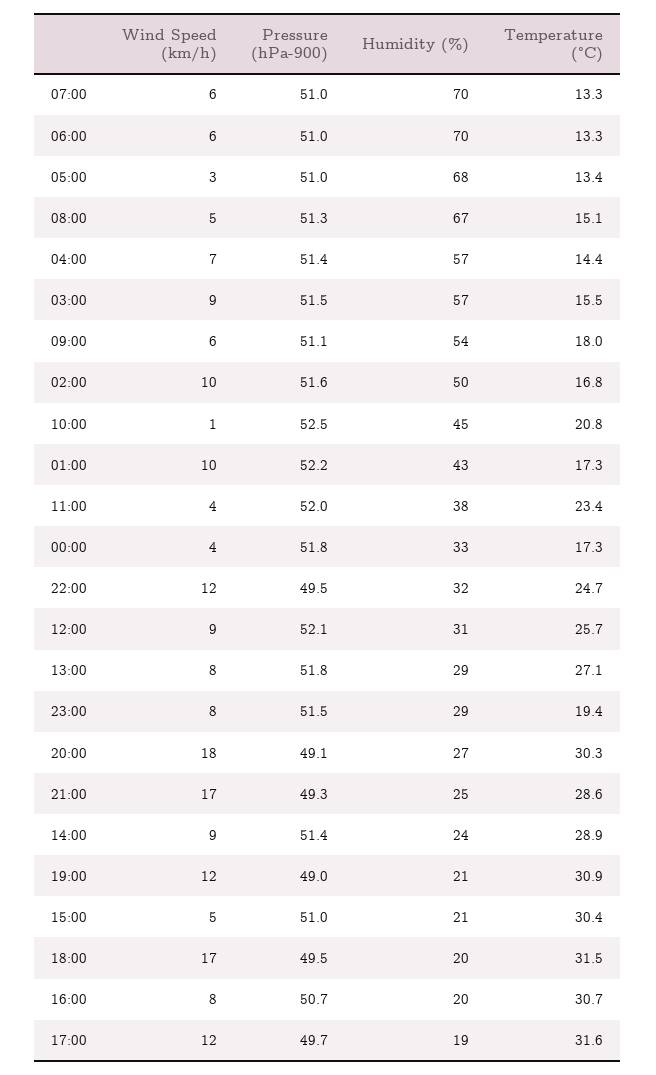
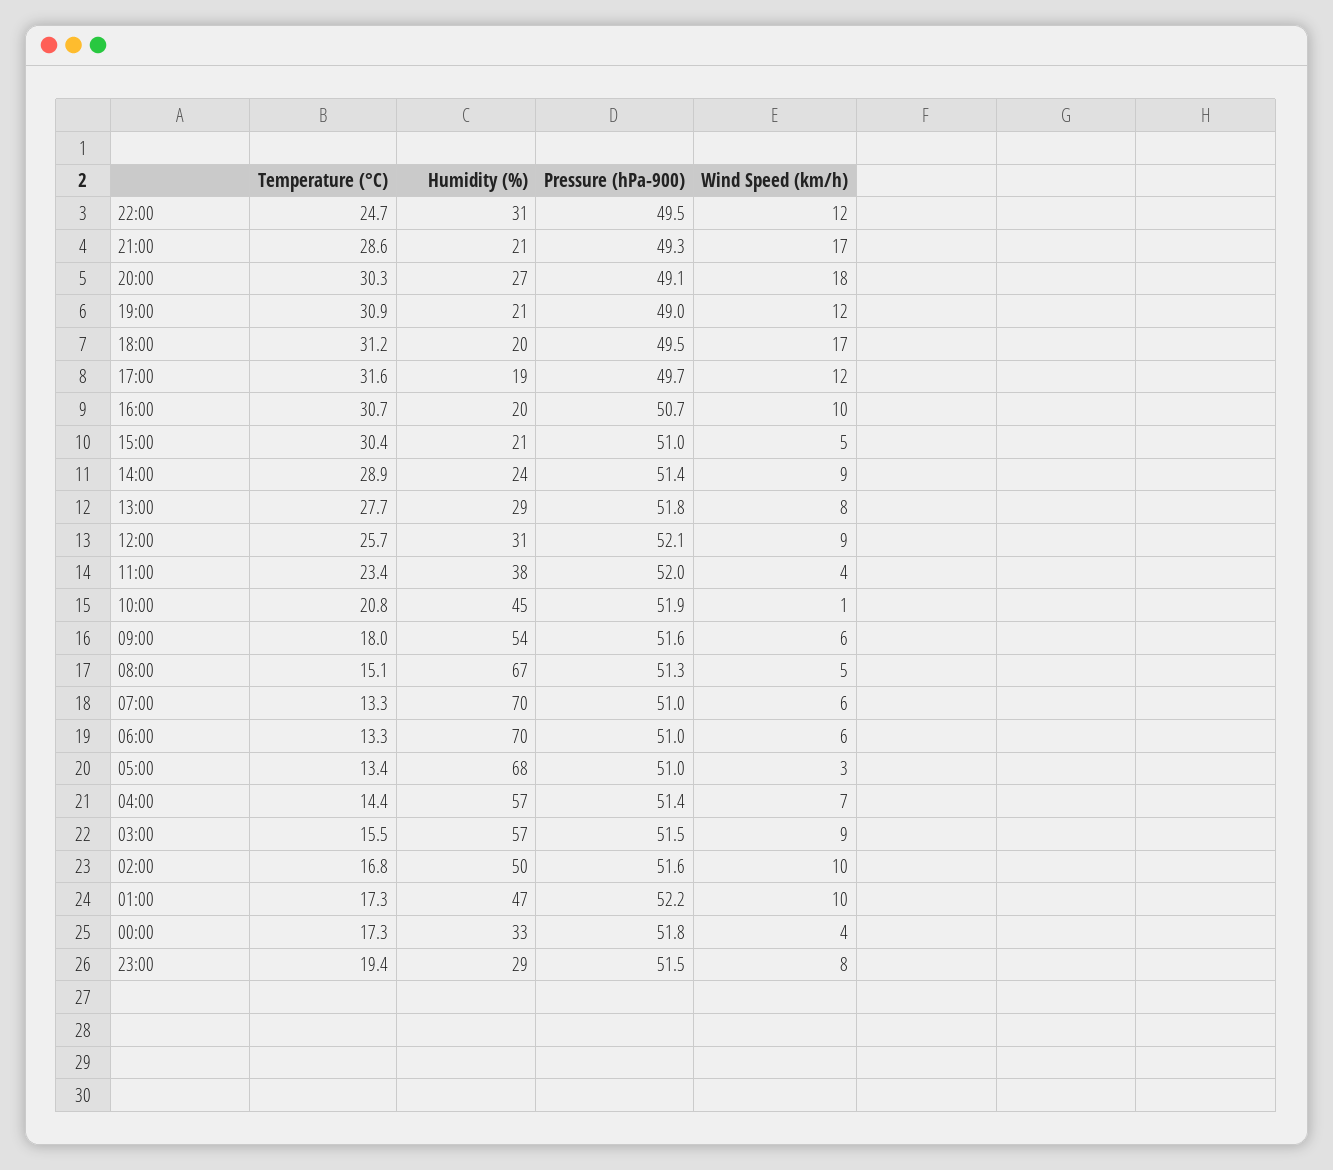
Pressure (hPa-900), 09:00: 51.1 -> 51.6
Pressure (hPa-900), 10:00: 52.5 -> 51.9
Humidity (%), 01:00: 43 -> 47
Humidity (%), 22:00: 32 -> 31
Temperature (°C), 13:00: 27.1 -> 27.7
Humidity (%), 21:00: 25 -> 21
Temperature (°C), 18:00: 31.5 -> 31.2
Wind Speed (km/h), 16:00: 8 -> 10

